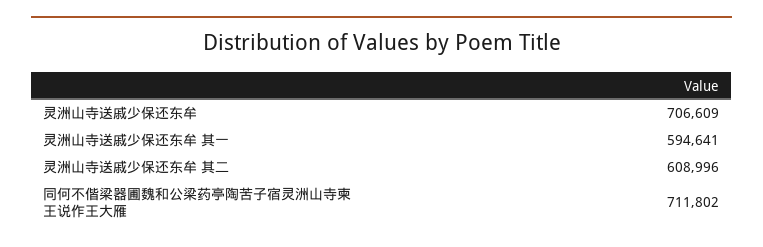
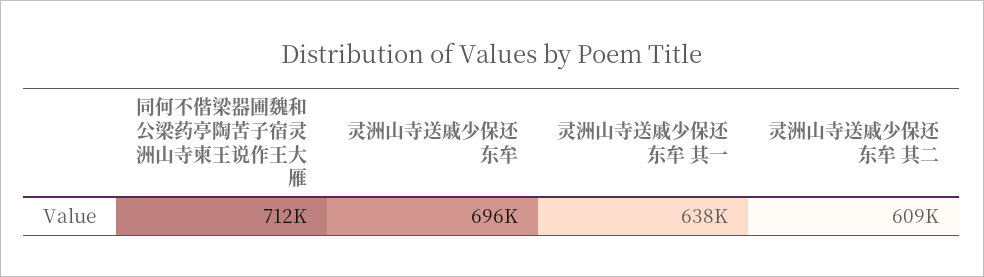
灵洲山寺送戚少保还东牟: 706609 -> 696000
灵洲山寺送戚少保还东牟 其一: 594641 -> 638000

